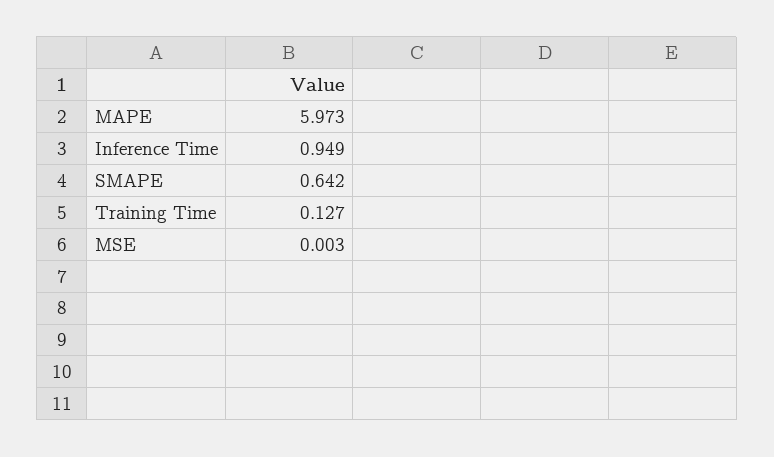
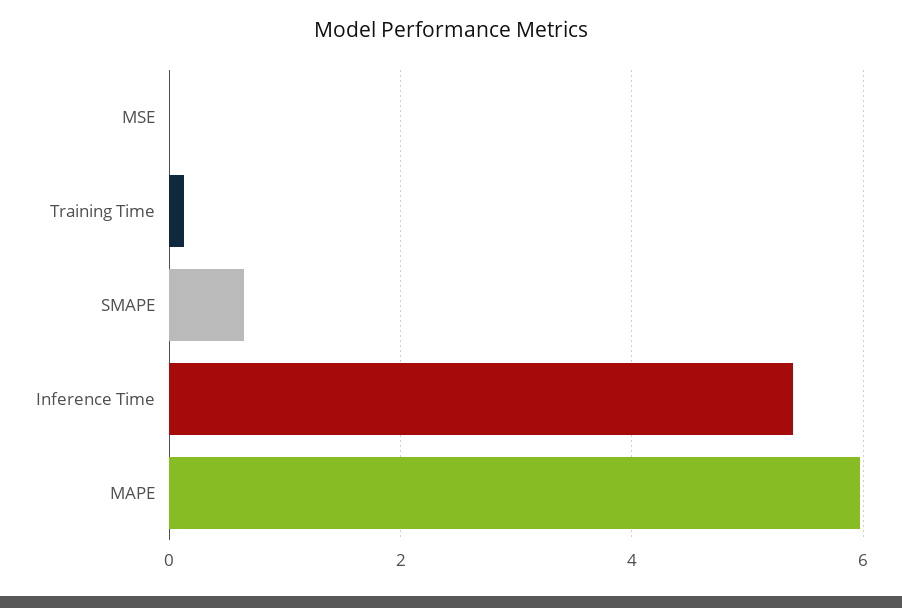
Inference Time: 0.949 -> 5.4

